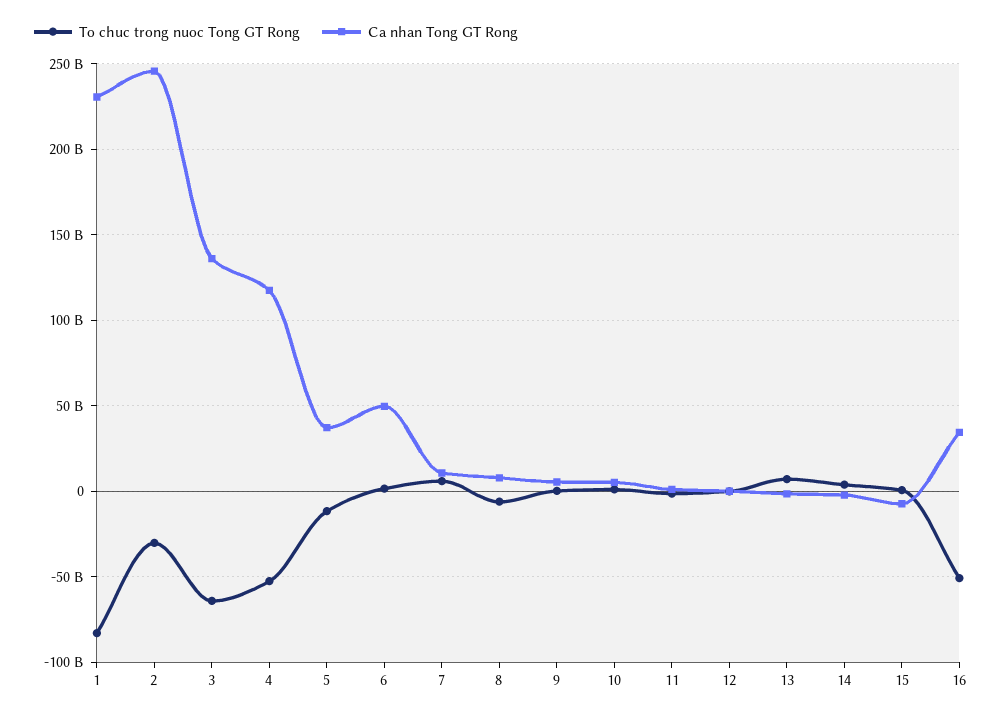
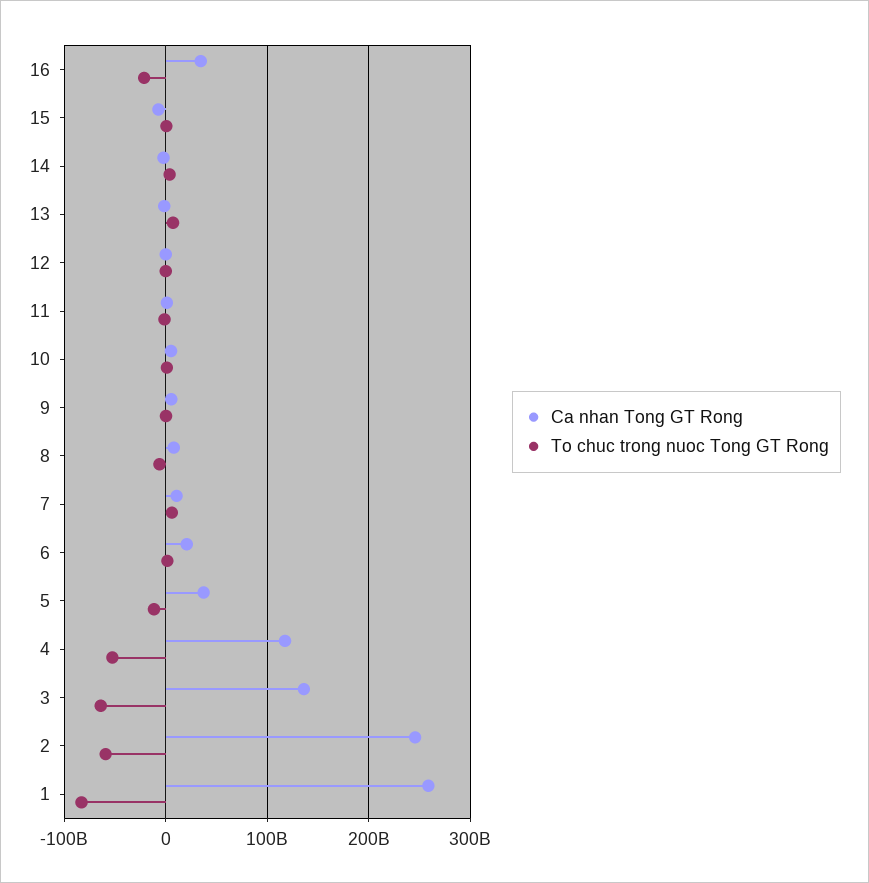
Ca nhan Tong GT Rong, 1: 230000000000 -> 260000000000
To chuc trong nuoc Tong GT Rong, 2: -30000000000 -> -60000000000
Ca nhan Tong GT Rong, 6: 50000000000 -> 20000000000
To chuc trong nuoc Tong GT Rong, 16: -50000000000 -> -20000000000

